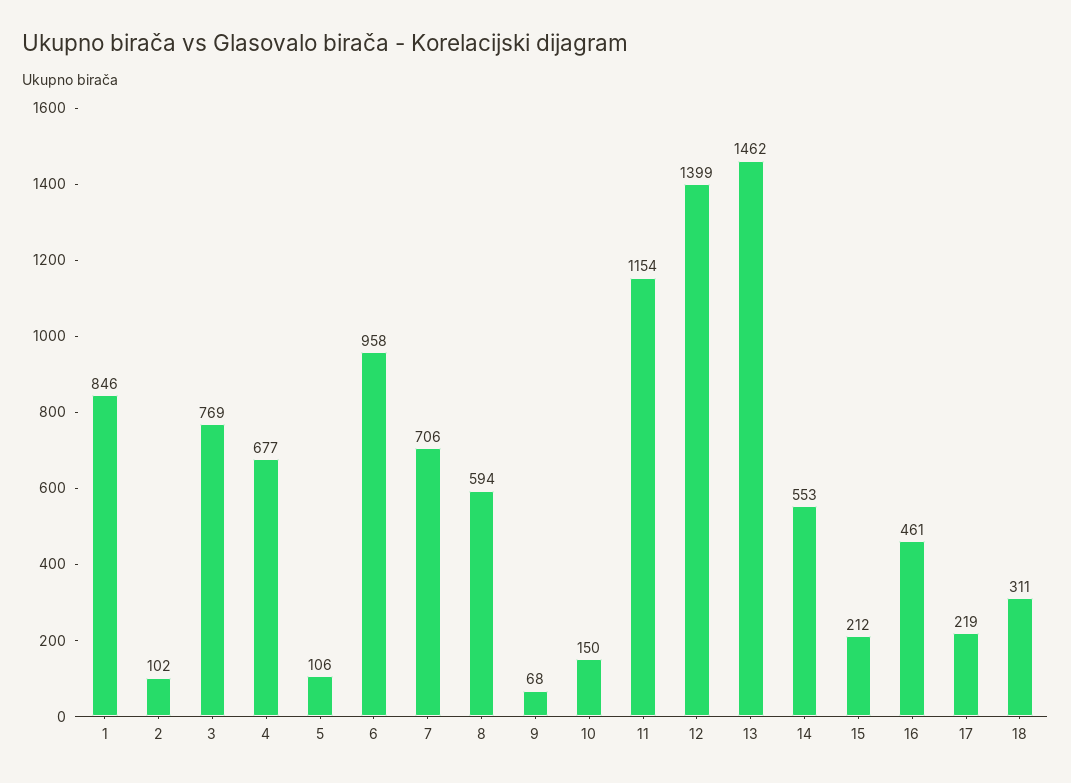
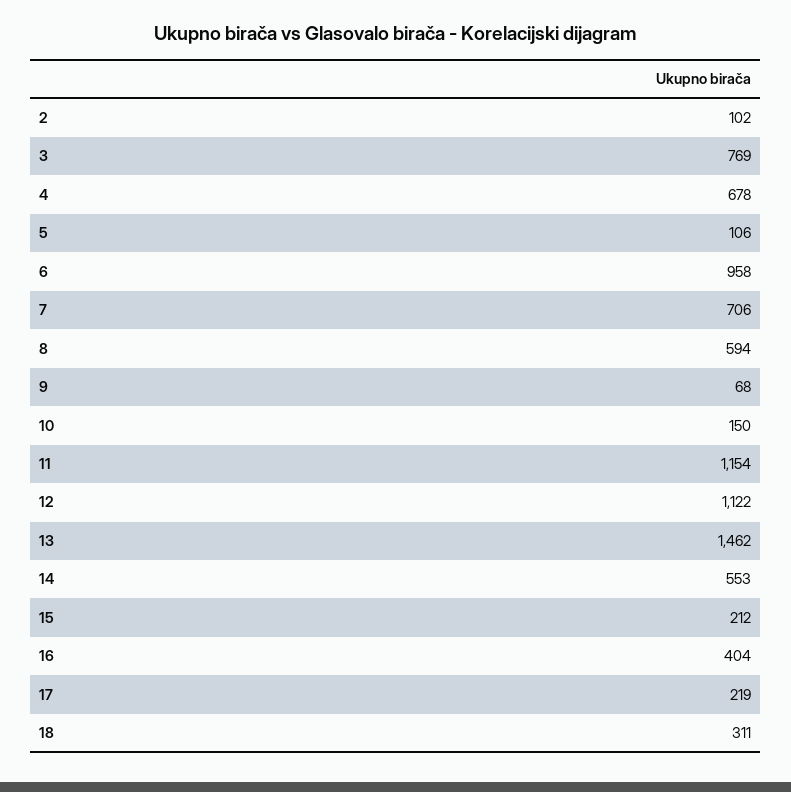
1: 846 -> none
4: 677 -> 678
12: 1399 -> 1122
16: 461 -> 404

